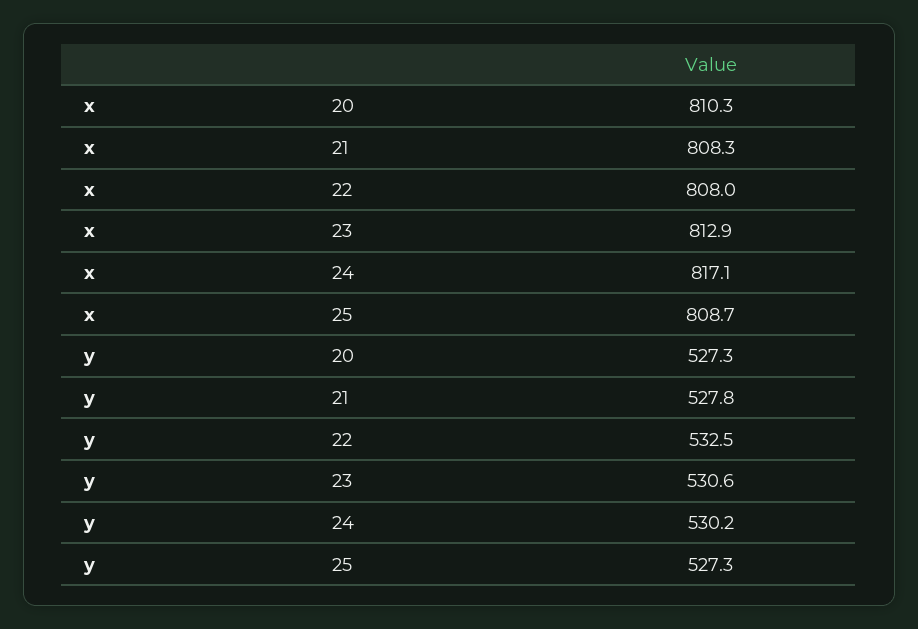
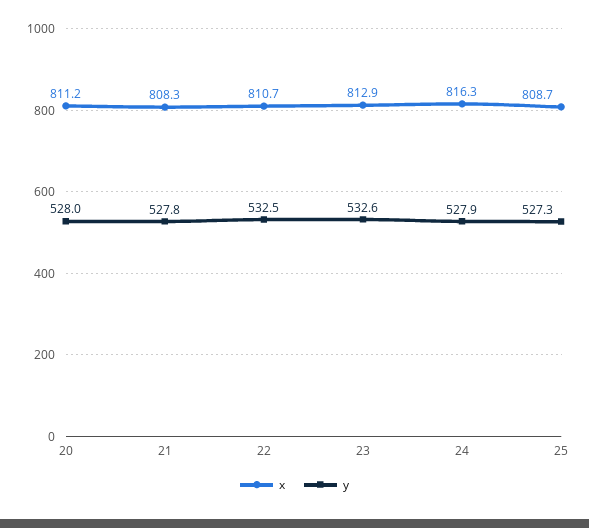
x, 20: 810.3 -> 811.2
x, 22: 808 -> 810.7
x, 24: 817.1 -> 816.3
y, 20: 527.3 -> 528
y, 23: 530.6 -> 532.6
y, 24: 530.2 -> 527.9

